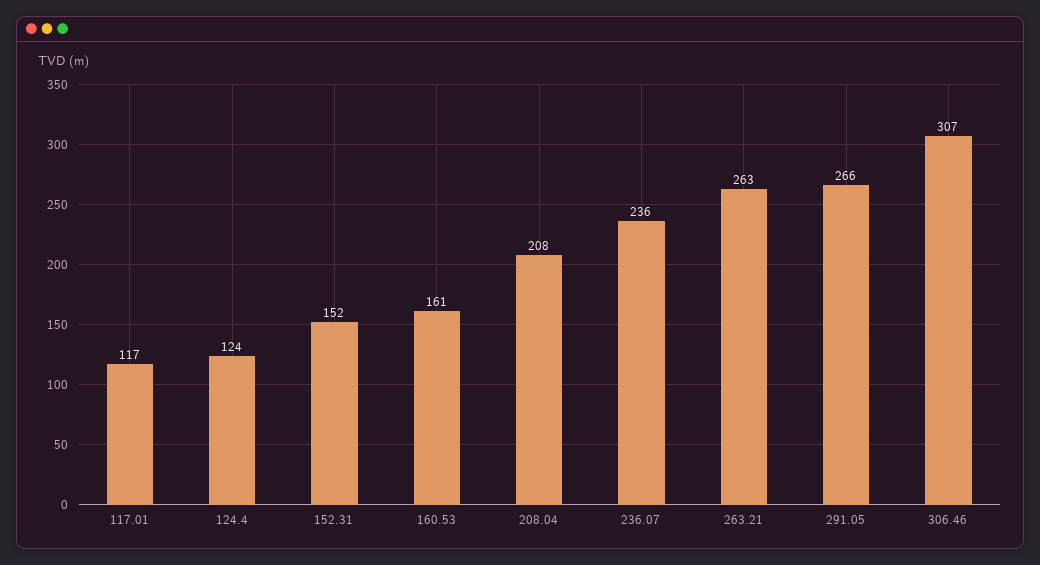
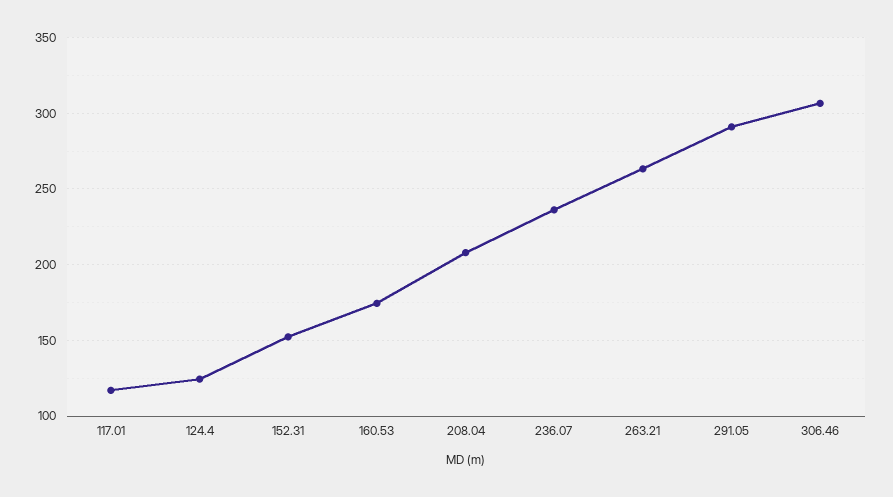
160.53: 161 -> 175
291.05: 266 -> 290

